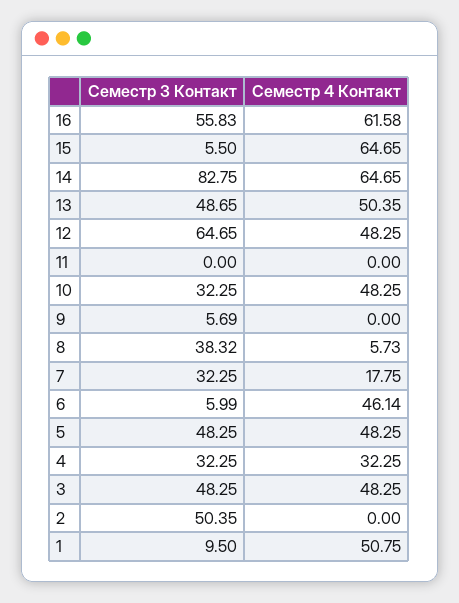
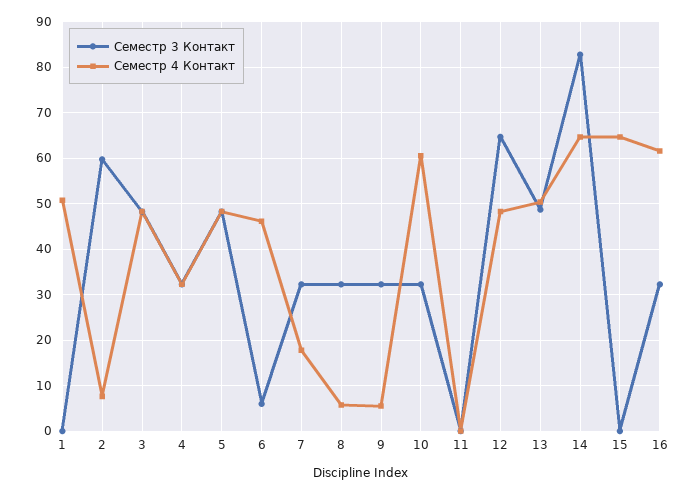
Семестр 3 Контакт, 16: 55.83 -> 32
Семестр 3 Контакт, 15: 5.5 -> 0
Семестр 4 Контакт, 10: 48.25 -> 60
Семестр 3 Контакт, 9: 5.69 -> 32
Семестр 4 Контакт, 9: 0 -> 6
Семестр 3 Контакт, 8: 38.32 -> 32
Семестр 3 Контакт, 2: 50.35 -> 60
Семестр 4 Контакт, 2: 0 -> 8
Семестр 3 Контакт, 1: 9.5 -> 0

